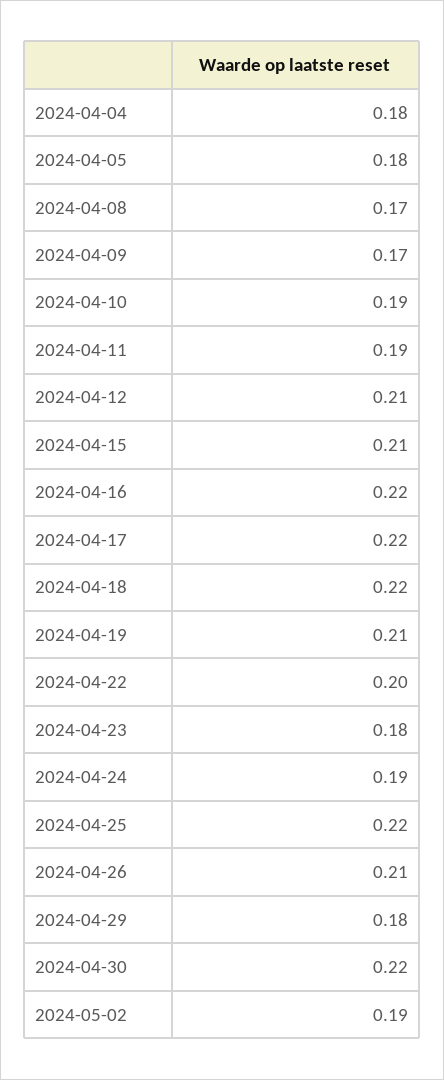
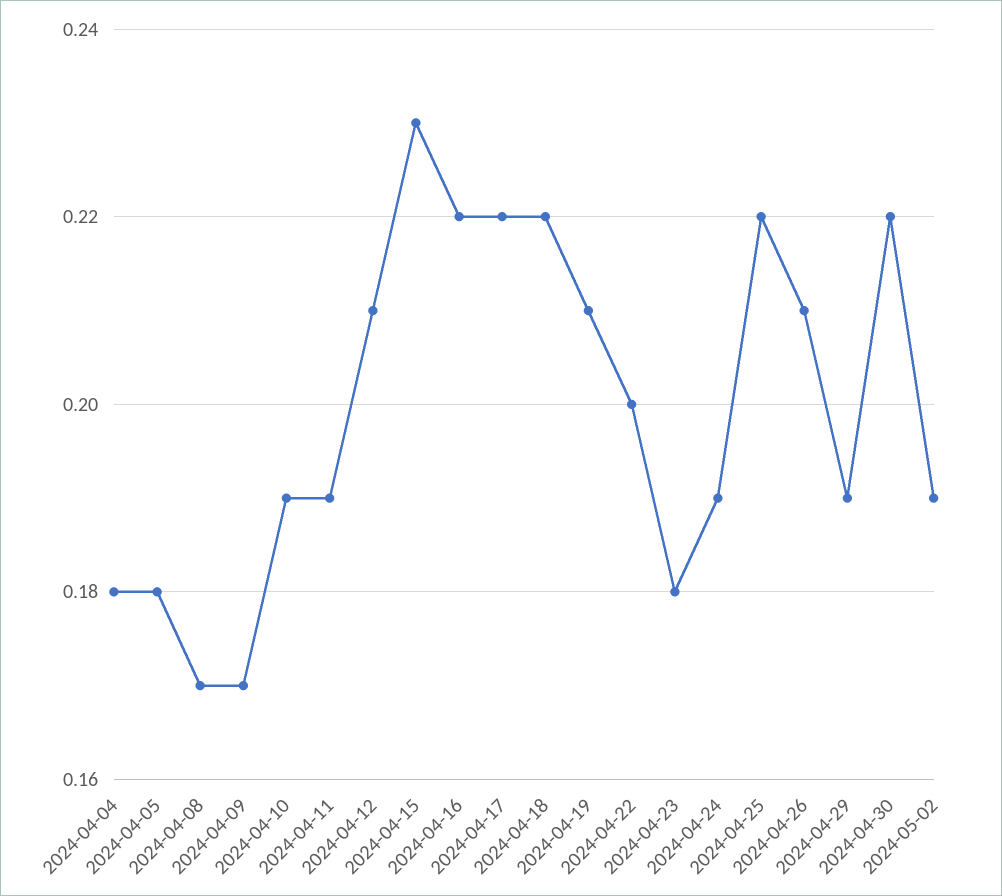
2024-04-15: 0.21 -> 0.23
2024-04-29: 0.18 -> 0.19

